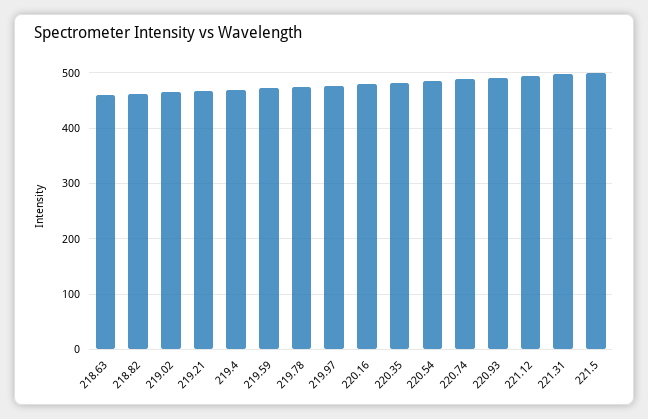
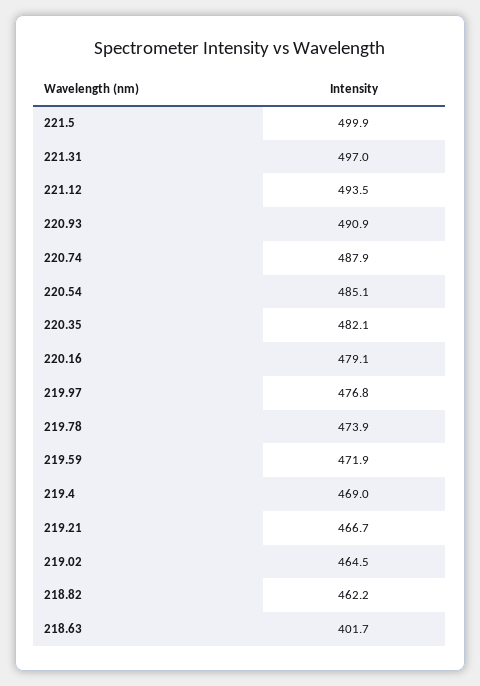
218.63: 460 -> 401.7

